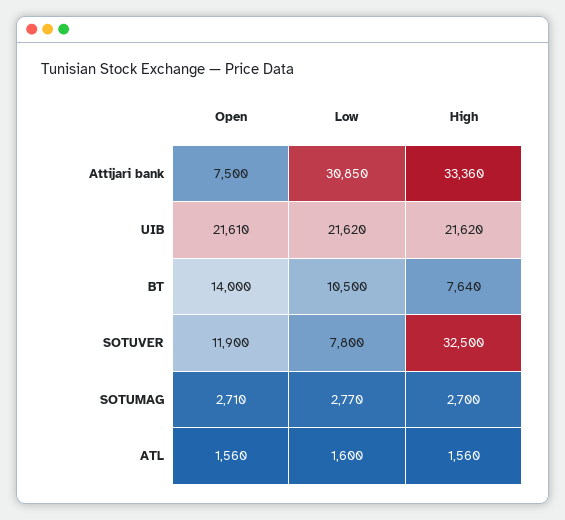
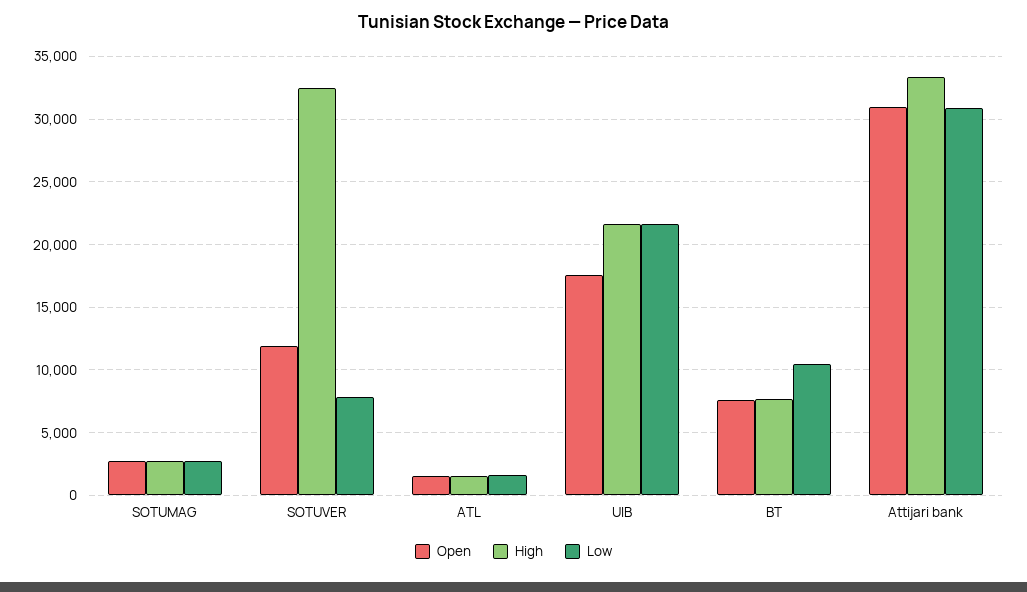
Open, Attijari bank: 7500 -> 31000
Open, UIB: 21610 -> 17500
Open, BT: 14000 -> 7500

